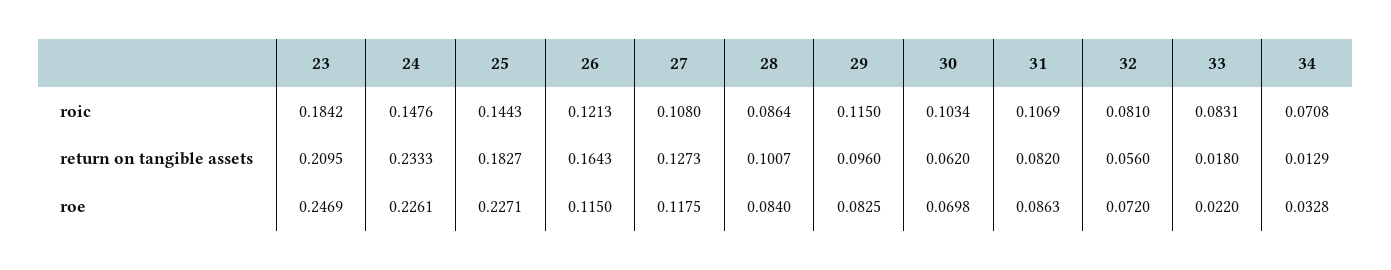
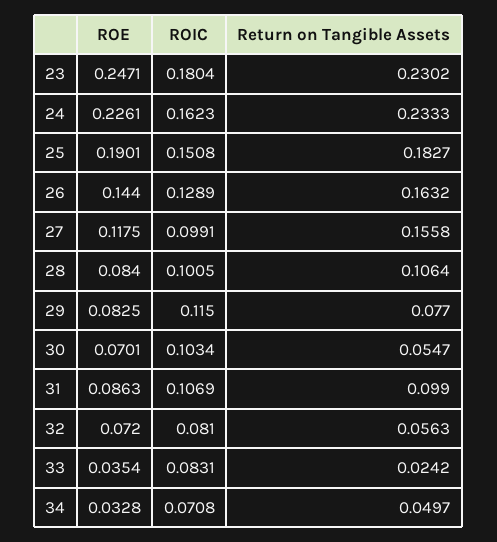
23, roic: 0.1842 -> 0.1804
24, roic: 0.1476 -> 0.1623
25, roic: 0.1443 -> 0.1508
26, roic: 0.1213 -> 0.1289
27, roic: 0.108 -> 0.0991
28, roic: 0.0864 -> 0.1005
23, return on tangible assets: 0.2095 -> 0.2302
26, return on tangible assets: 0.1643 -> 0.1632
27, return on tangible assets: 0.1273 -> 0.1558
28, return on tangible assets: 0.1007 -> 0.1064
29, return on tangible assets: 0.096 -> 0.077
30, return on tangible assets: 0.062 -> 0.0547
31, return on tangible assets: 0.082 -> 0.099
32, return on tangible assets: 0.056 -> 0.0563
33, return on tangible assets: 0.018 -> 0.0242
34, return on tangible assets: 0.0129 -> 0.0497
23, roe: 0.2469 -> 0.2471
25, roe: 0.2271 -> 0.1901
26, roe: 0.115 -> 0.144
30, roe: 0.0698 -> 0.0701
33, roe: 0.022 -> 0.0354

